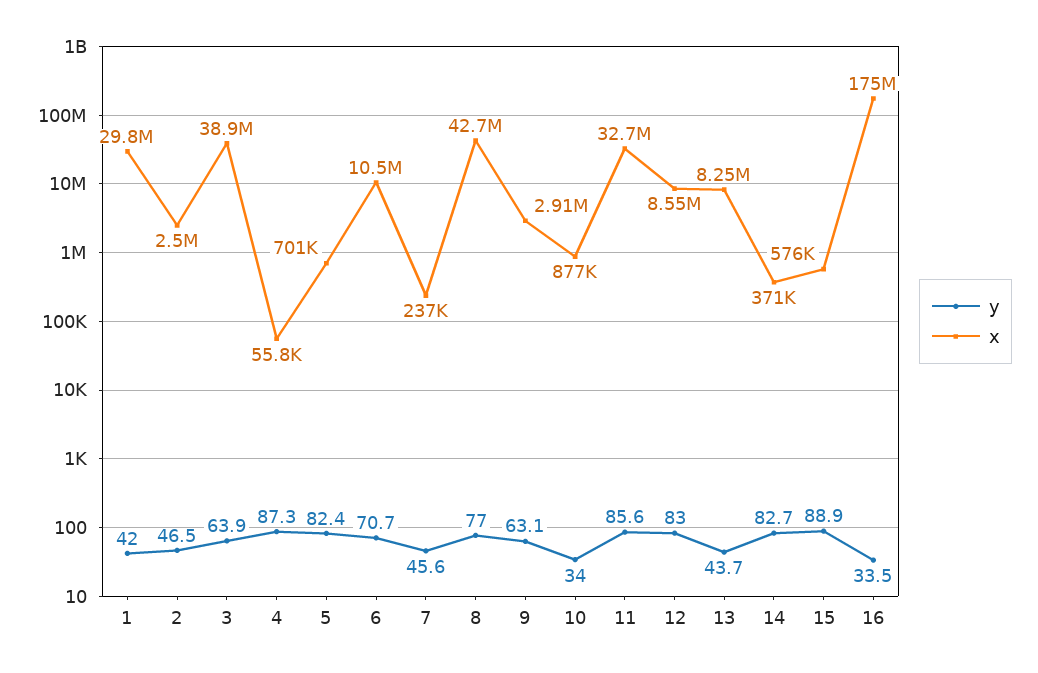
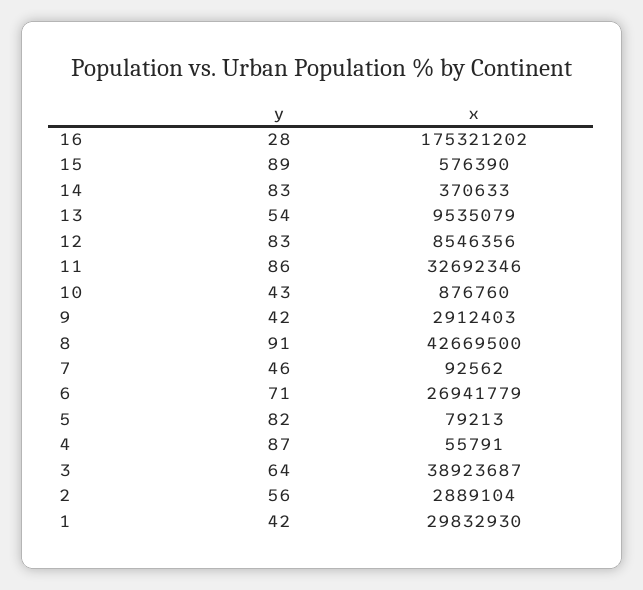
y, 2: 46.5 -> 56
x, 2: 2500000 -> 2889104
x, 5: 701000 -> 79213
x, 6: 10500000 -> 26941779
x, 7: 237000 -> 92562
y, 8: 77 -> 91
y, 9: 63.1 -> 42
y, 10: 34 -> 43
y, 13: 43.7 -> 54
x, 13: 8250000 -> 9535079
y, 16: 33.5 -> 28

